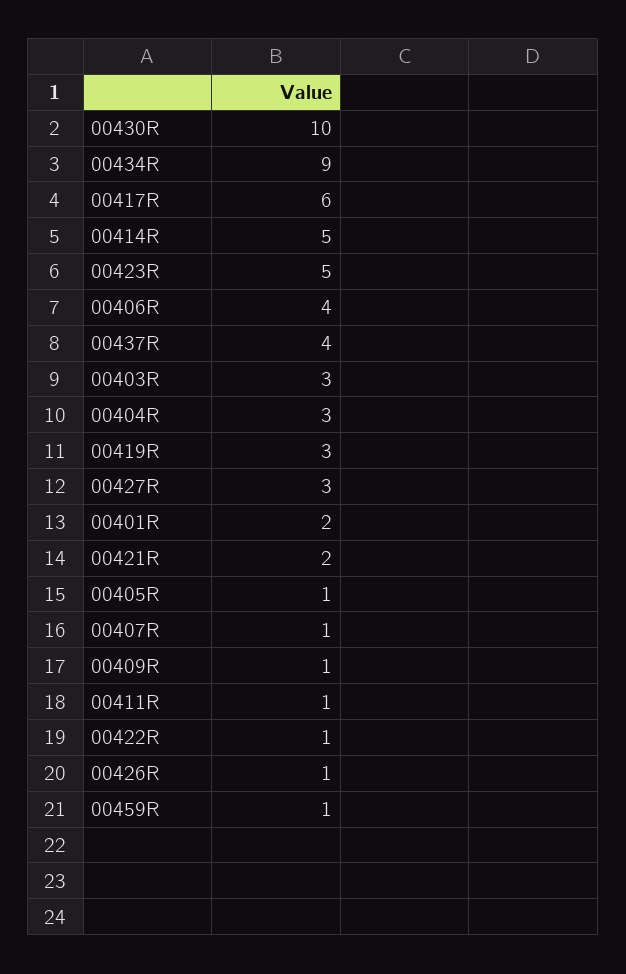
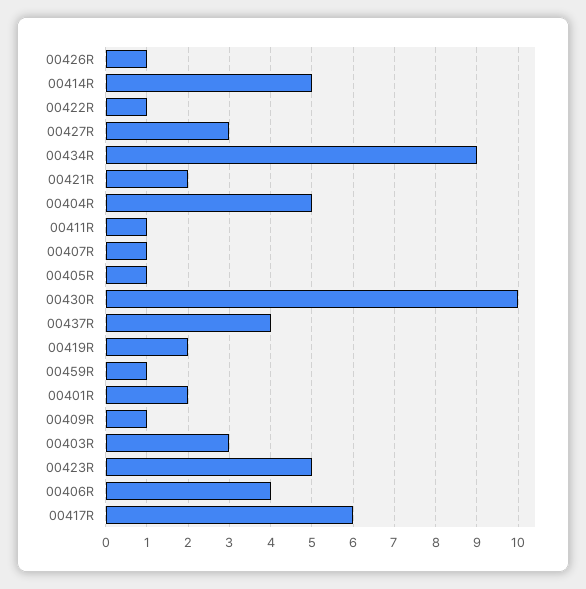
00404R: 3 -> 5
00419R: 3 -> 2

